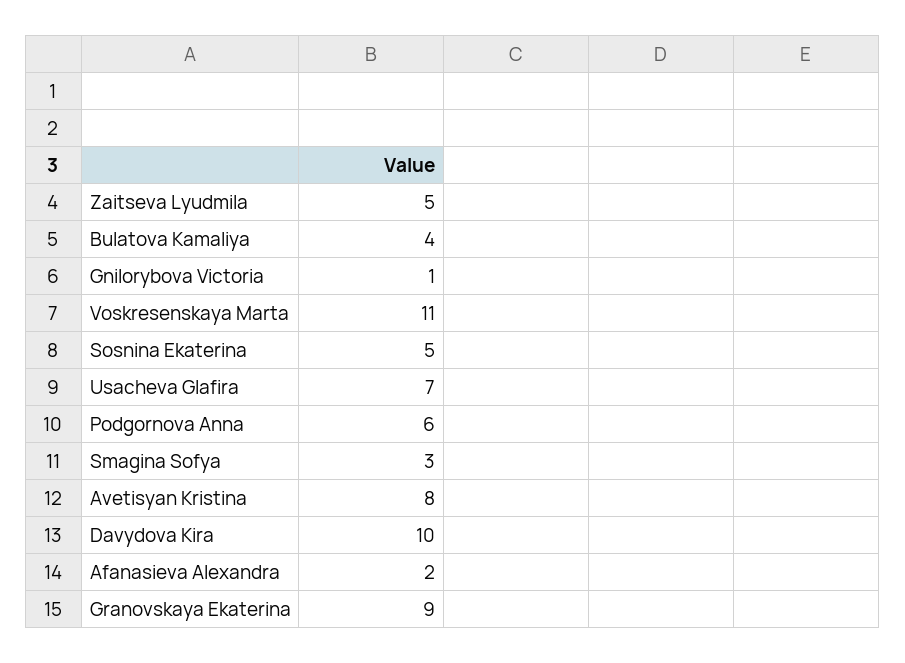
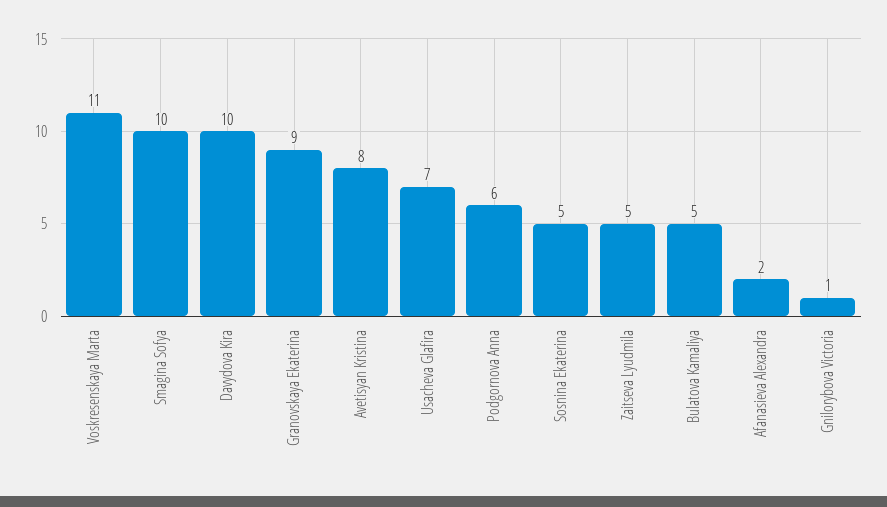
Bulatova Kamaliya: 4 -> 5
Smagina Sofya: 3 -> 10

